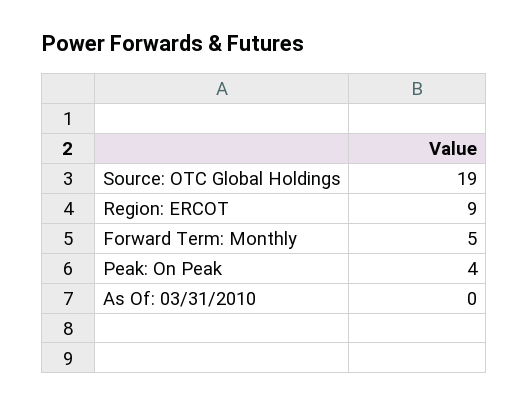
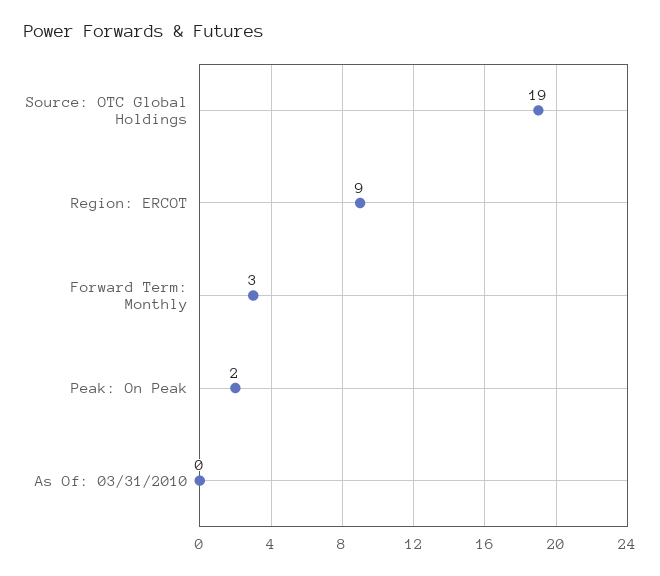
Forward Term: Monthly: 5 -> 3
Peak: On Peak: 4 -> 2

